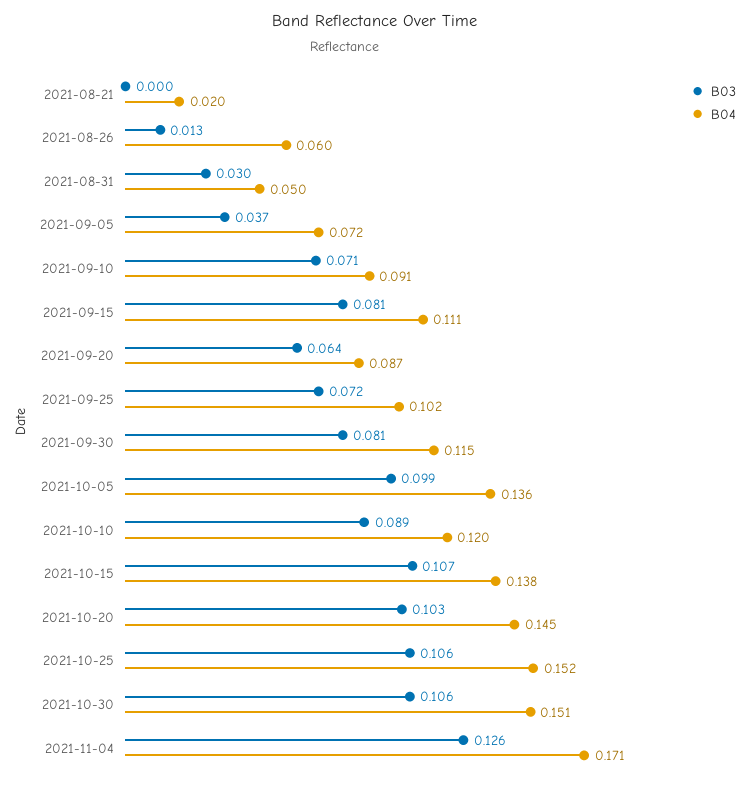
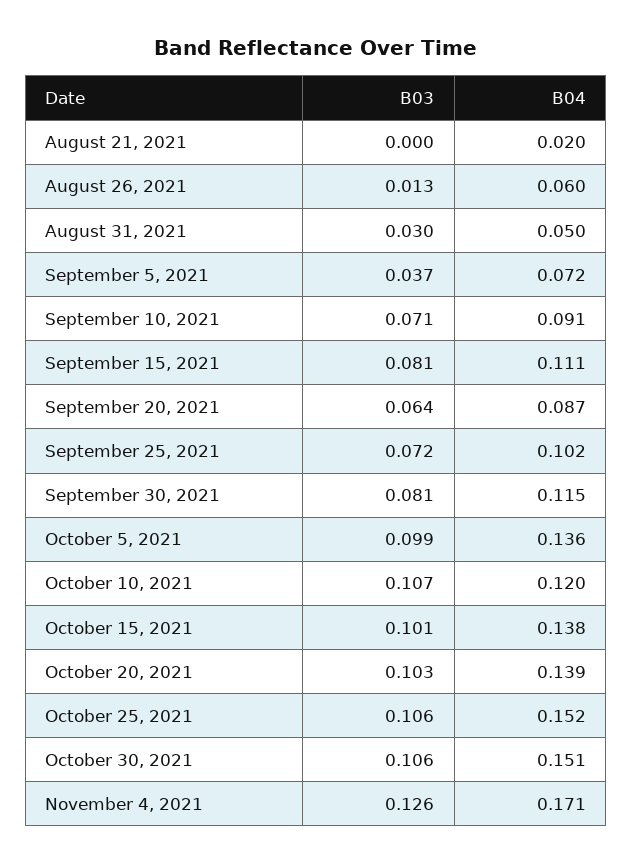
B03, 2021-10-10: 0.089 -> 0.107
B03, 2021-10-15: 0.107 -> 0.101
B04, 2021-10-20: 0.145 -> 0.139

